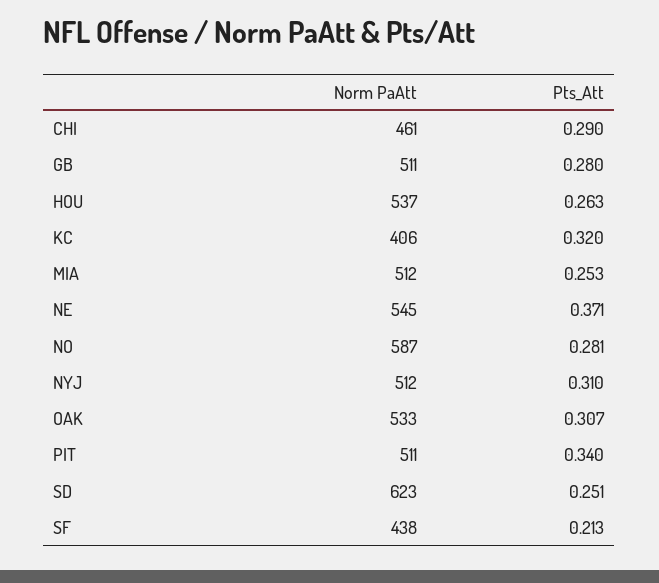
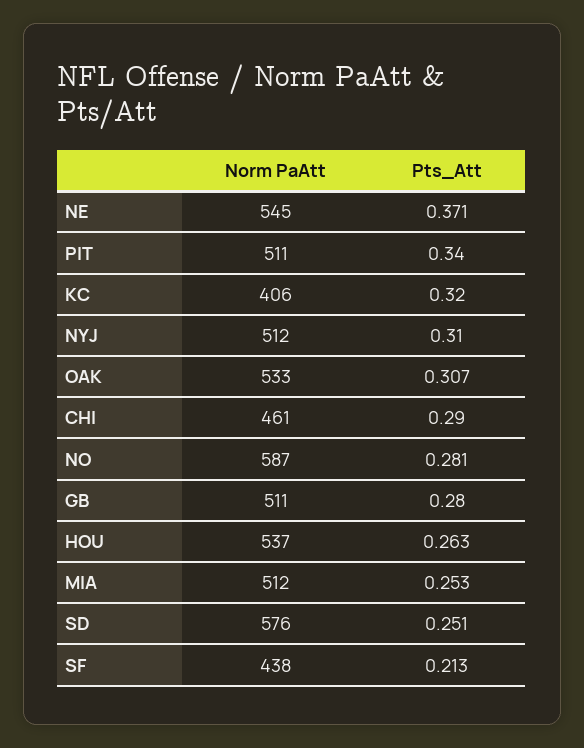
Norm PaAtt, SD: 623 -> 576

